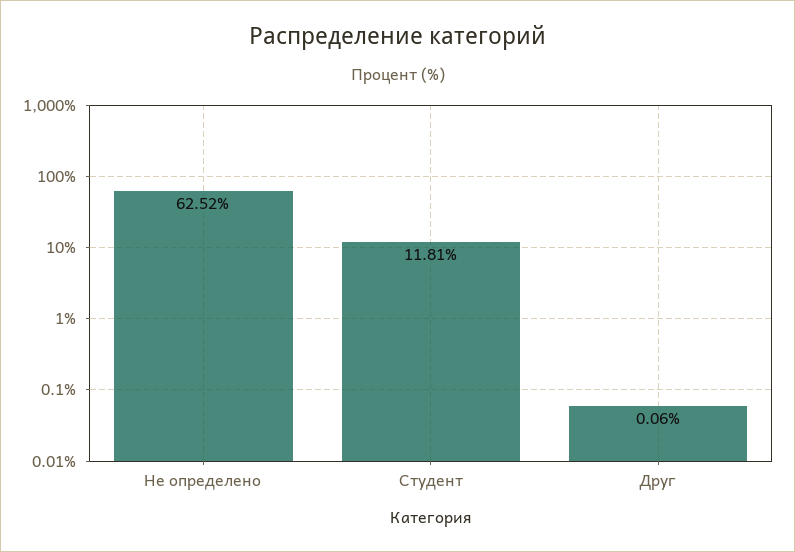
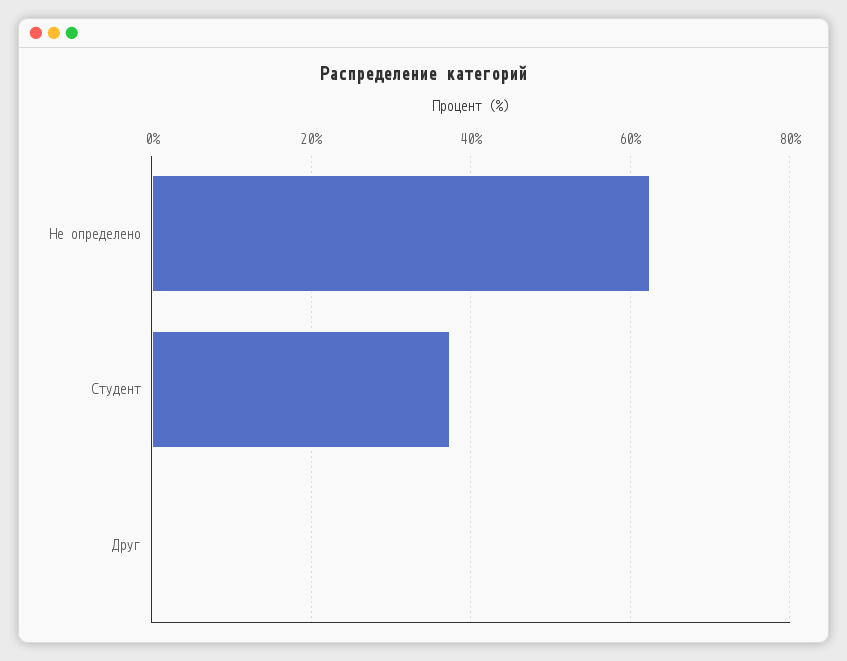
Студент: 11.81 -> 38

